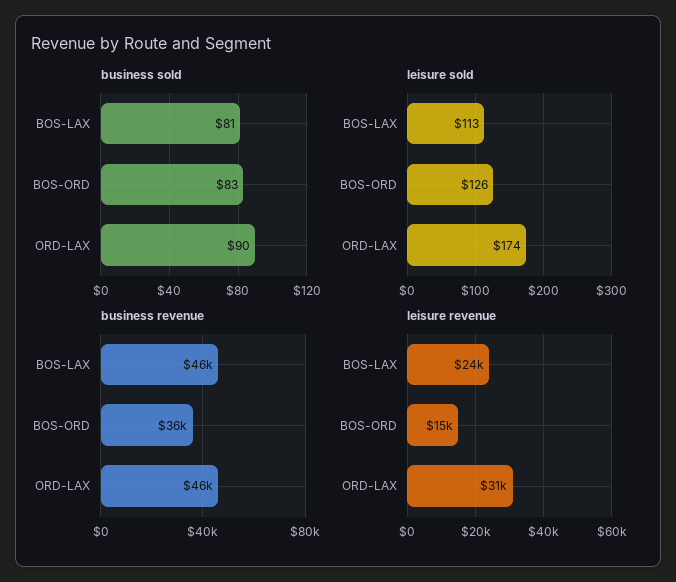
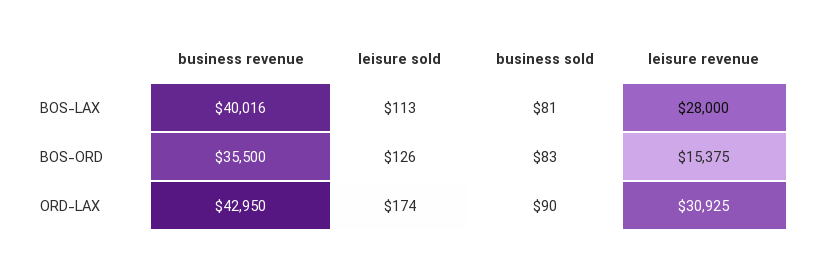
business revenue, BOS-LAX: 46000 -> 40016
business revenue, ORD-LAX: 46000 -> 42950
leisure revenue, BOS-LAX: 24000 -> 28000

